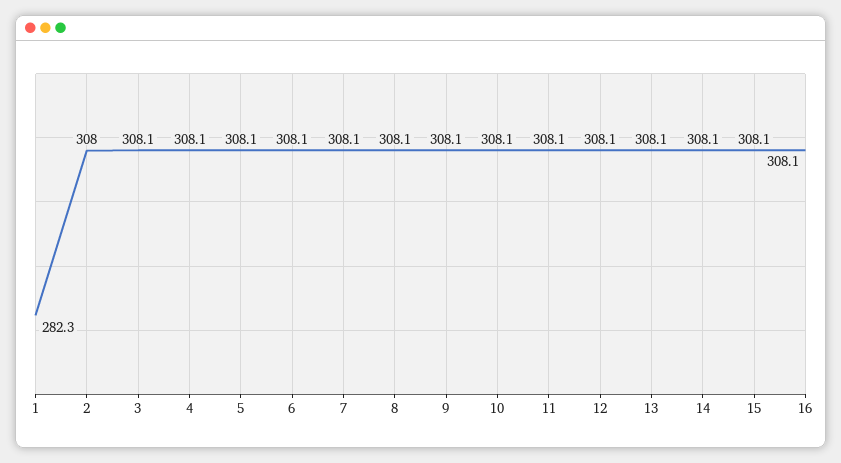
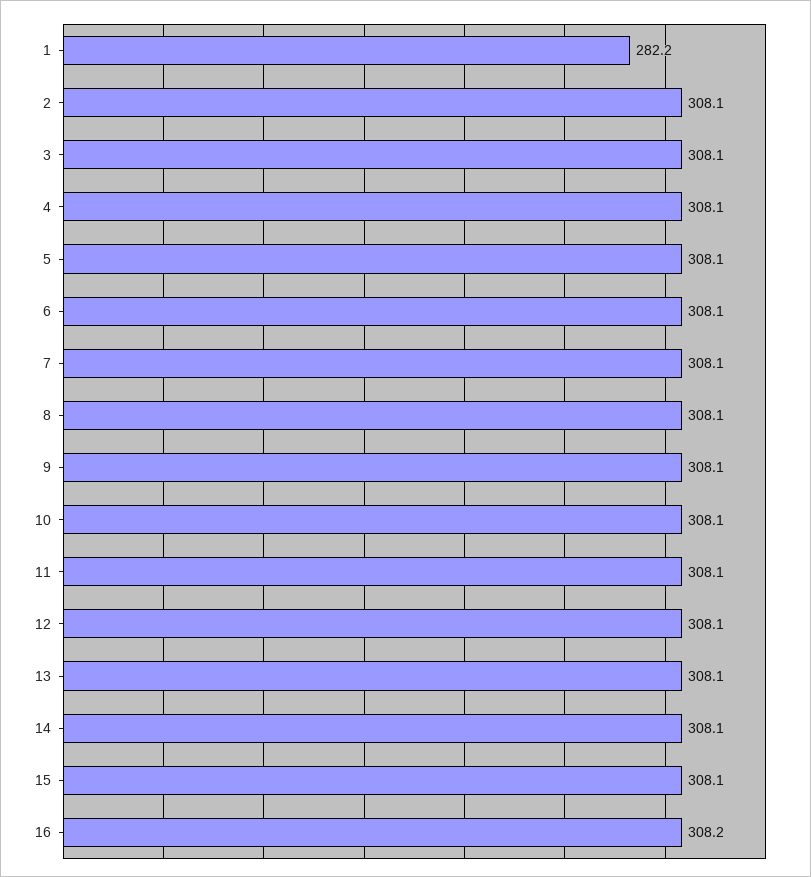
1: 282.3 -> 282.2
2: 308 -> 308.1
16: 308.1 -> 308.2

